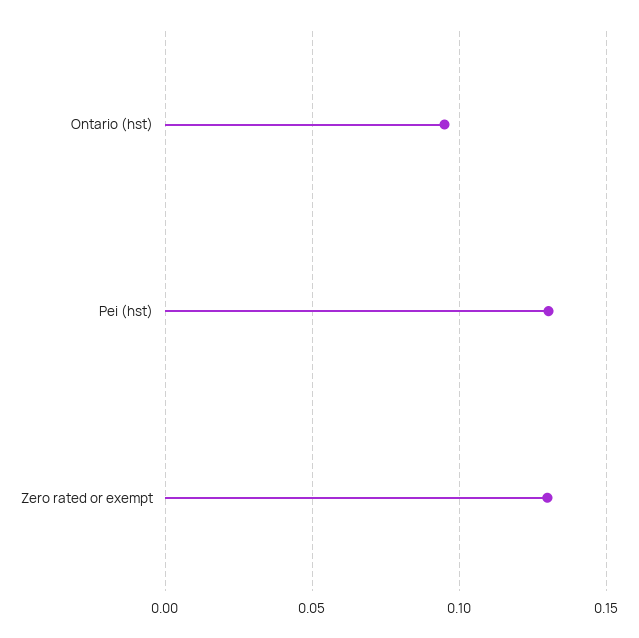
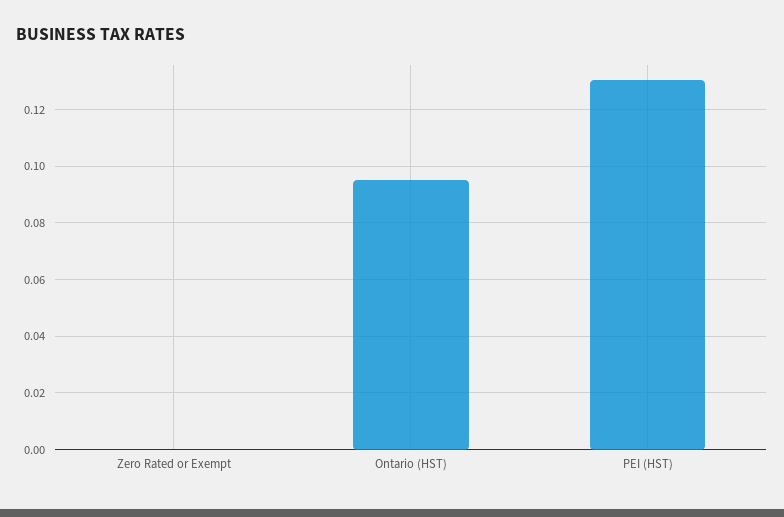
Zero rated or exempt: 0.13 -> 0

